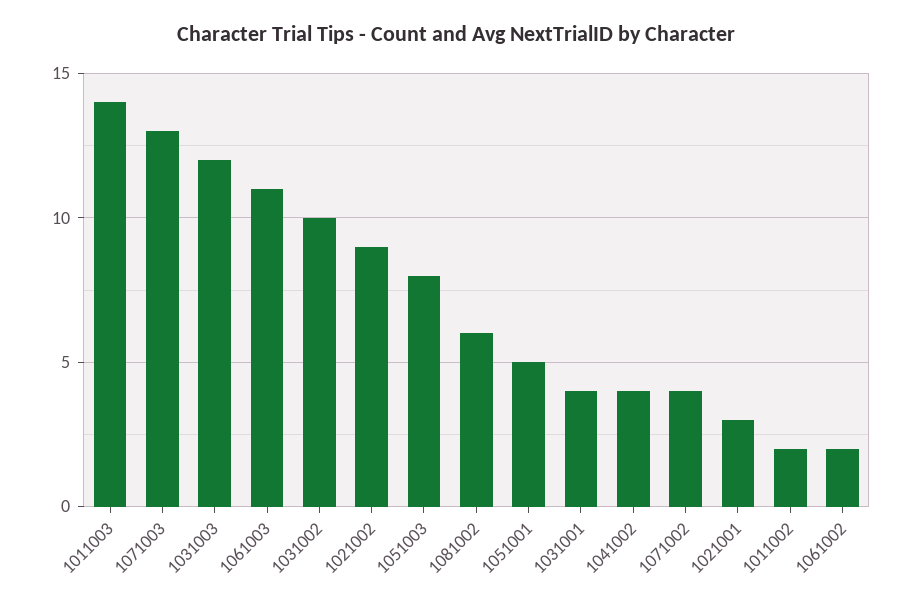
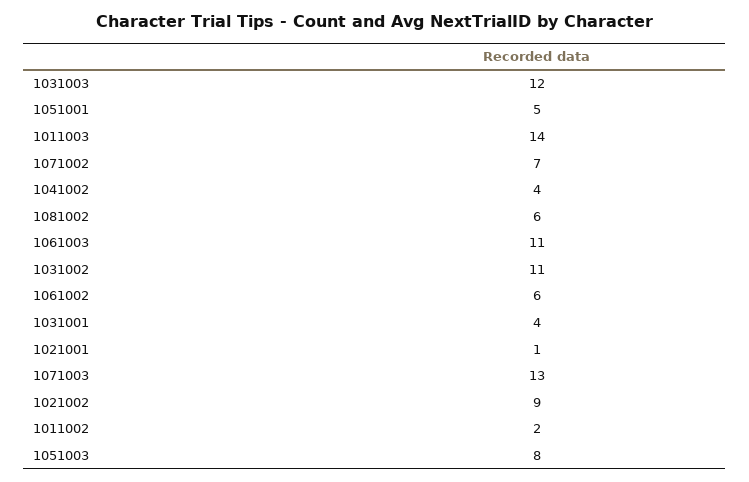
1031002: 10 -> 11
1071002: 4 -> 7
1021001: 3 -> 1
1061002: 2 -> 6

